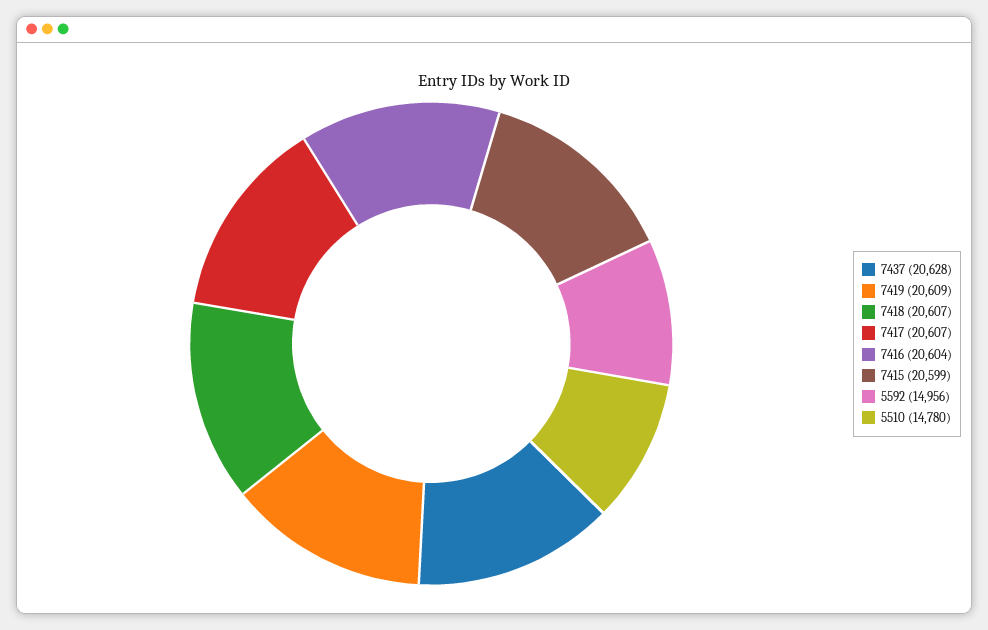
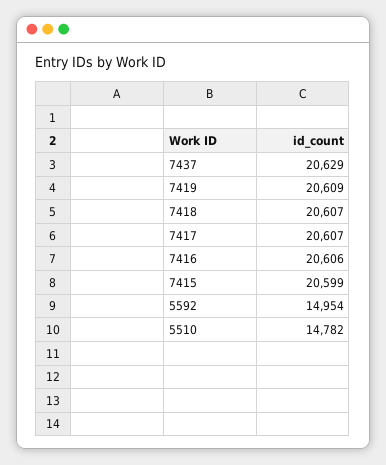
7437: 20628 -> 20629
7416: 20604 -> 20606
5592: 14956 -> 14954
5510: 14780 -> 14782

